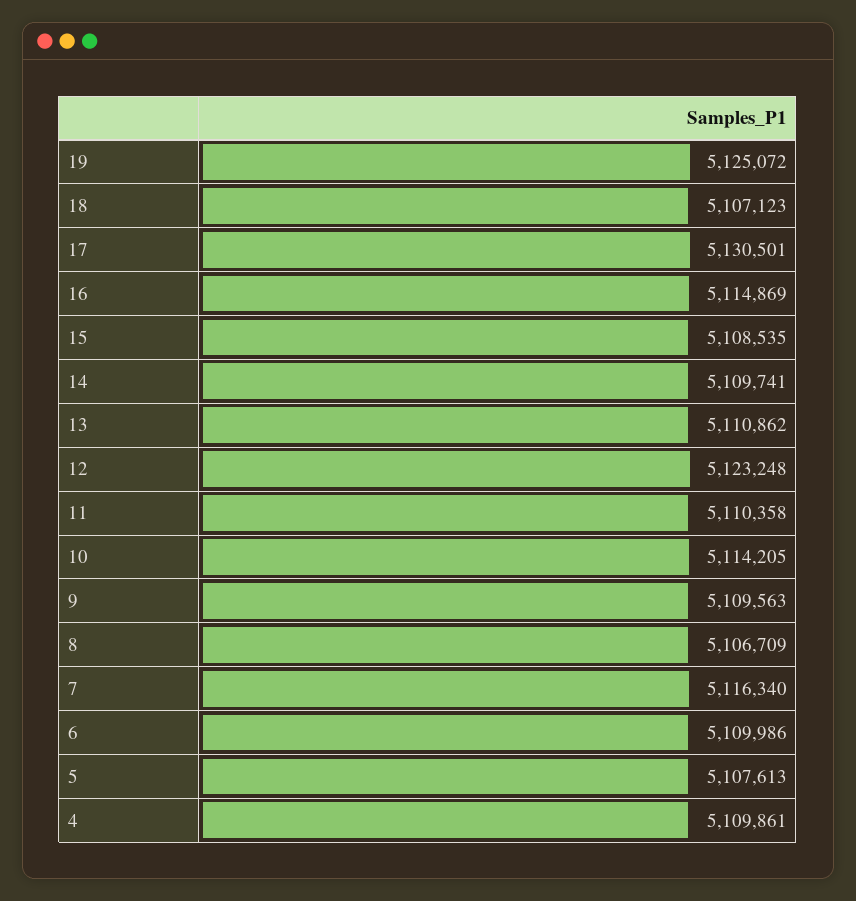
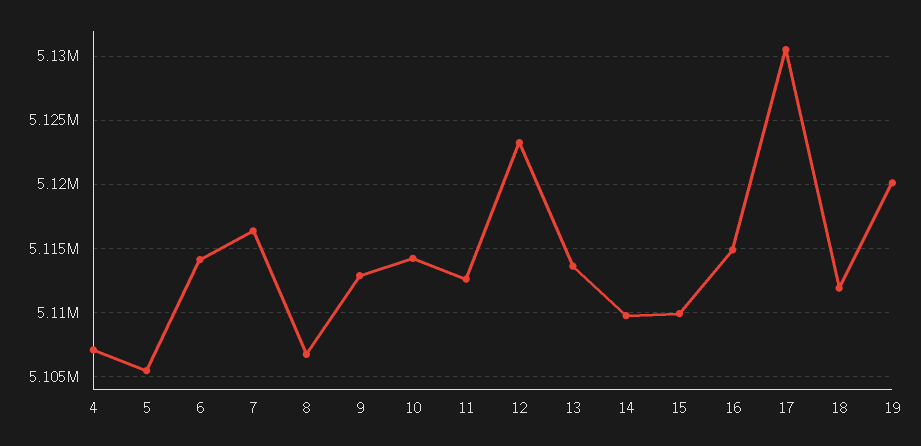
19: 5125072 -> 5120000
18: 5107123 -> 5112000
15: 5108535 -> 5110000
13: 5110862 -> 5113500
11: 5110358 -> 5112500
9: 5109563 -> 5113000
6: 5109986 -> 5114000
5: 5107613 -> 5105500
4: 5109861 -> 5107000

